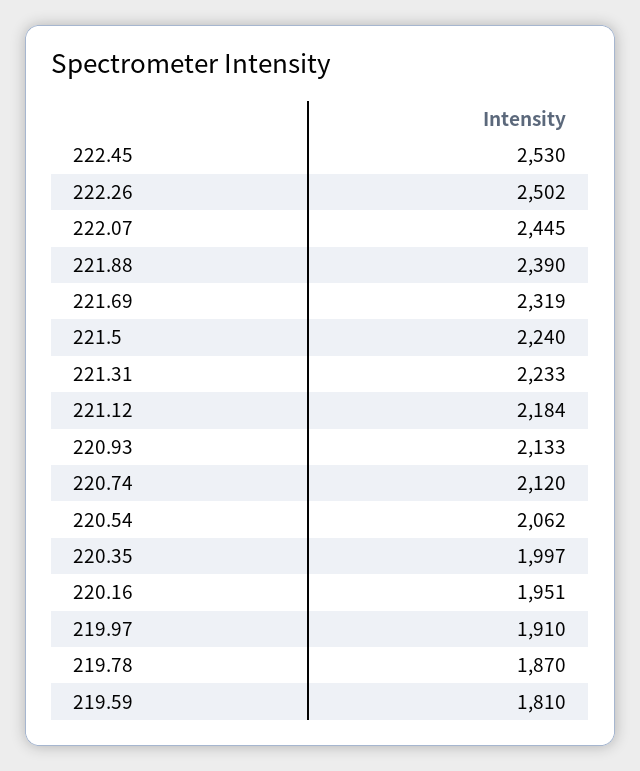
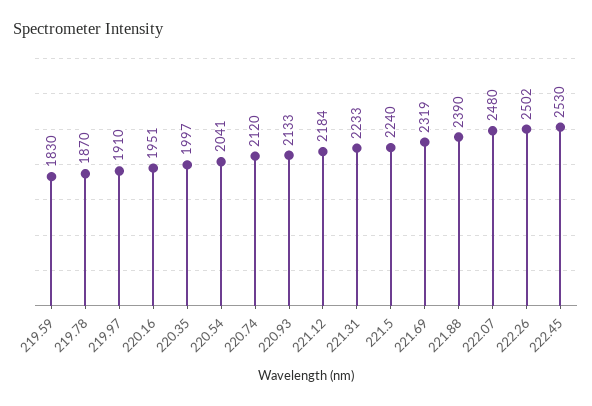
222.07: 2445 -> 2480
220.54: 2062 -> 2041
219.59: 1810 -> 1830

